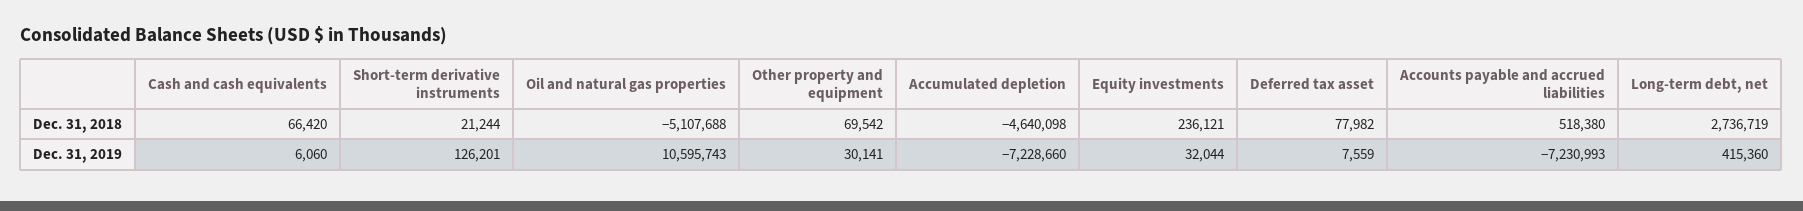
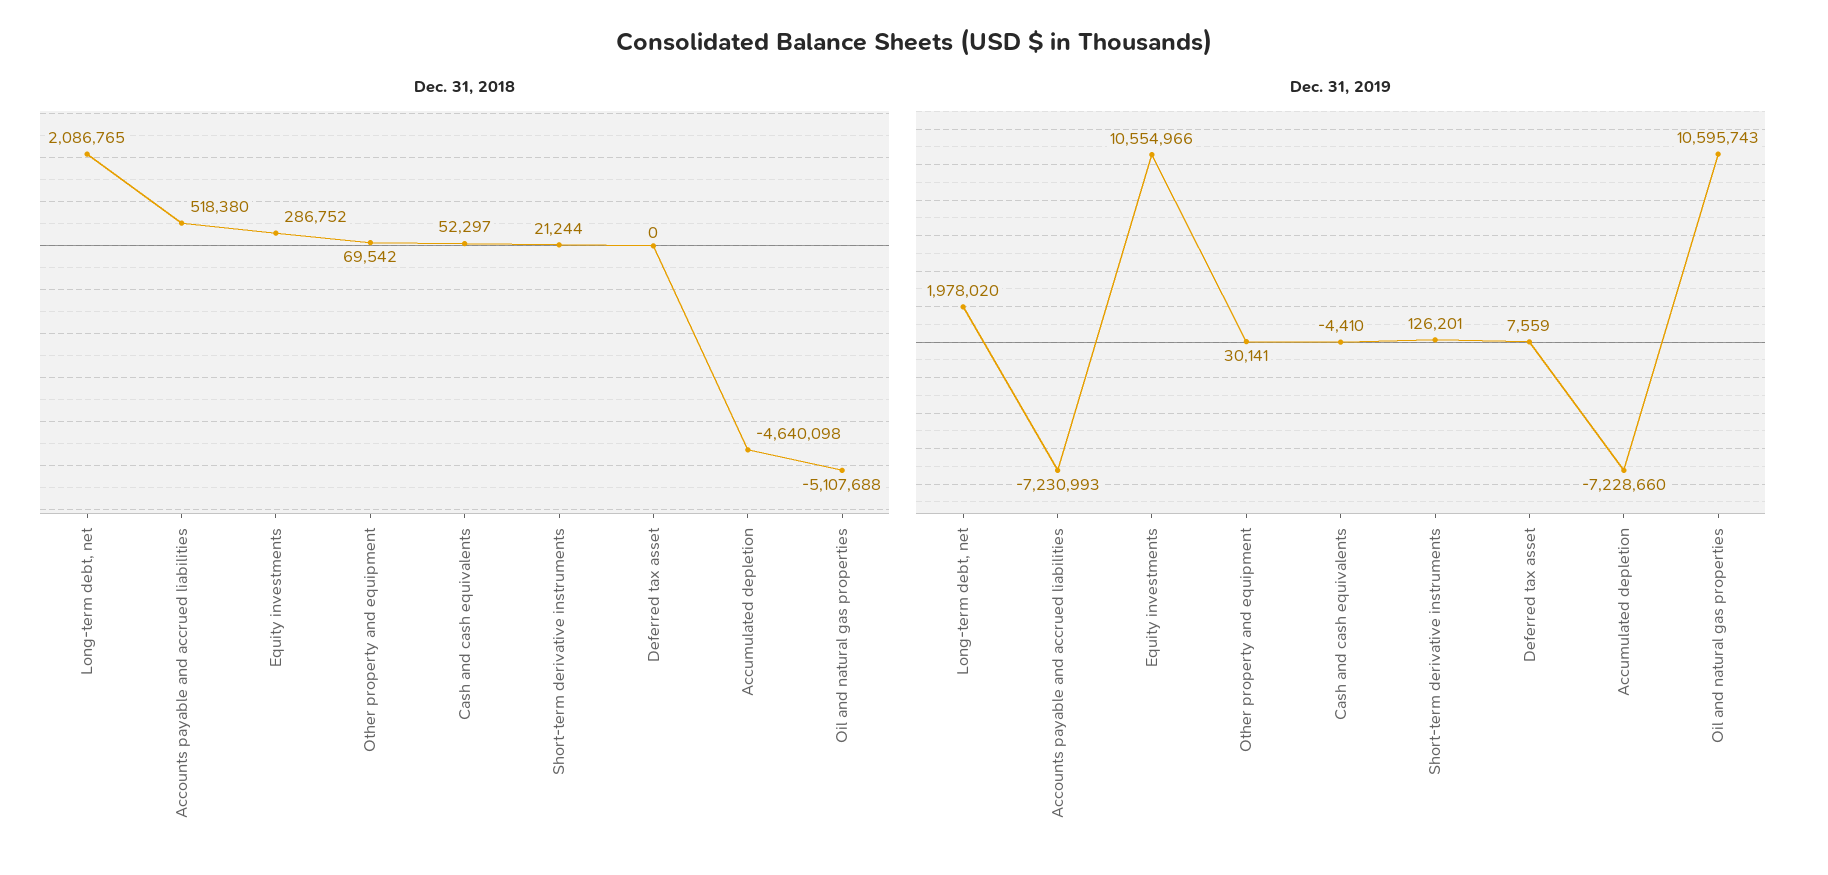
Dec. 31, 2018, Cash and cash equivalents: 66420 -> 52297
Dec. 31, 2018, Equity investments: 236121 -> 286752
Dec. 31, 2018, Deferred tax asset: 77982 -> 0
Dec. 31, 2018, Long-term debt, net: 2736719 -> 2086765
Dec. 31, 2019, Cash and cash equivalents: 6060 -> -4410
Dec. 31, 2019, Equity investments: 32044 -> 10554966
Dec. 31, 2019, Long-term debt, net: 415360 -> 1978020

